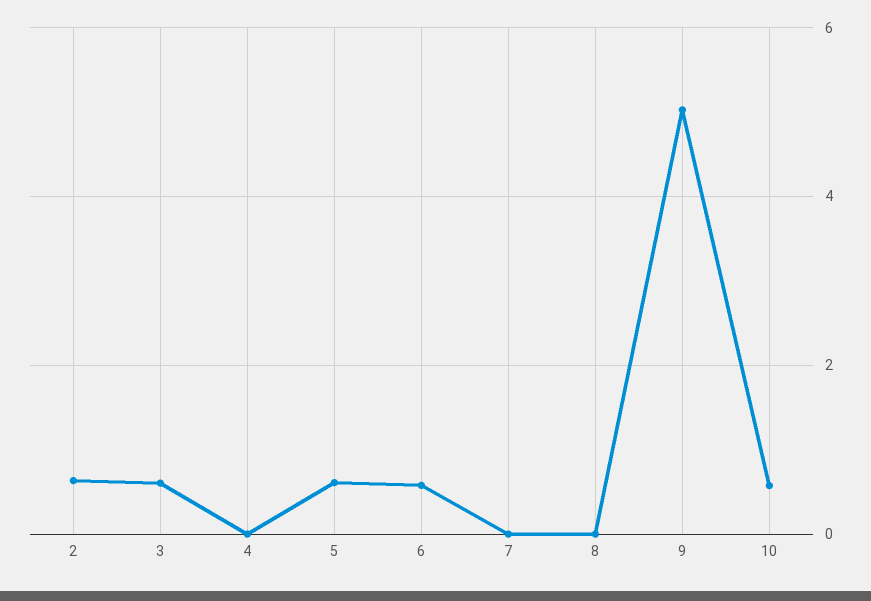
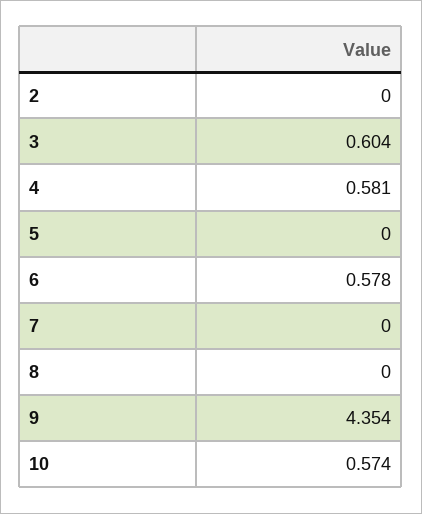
2: 0.6 -> 0
4: 0 -> 0.581
5: 0.6 -> 0
9: 5 -> 4.354

